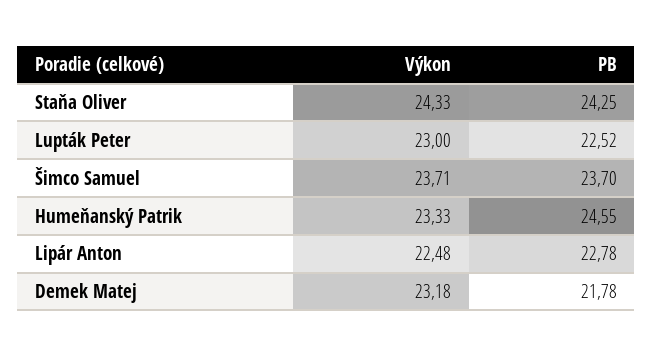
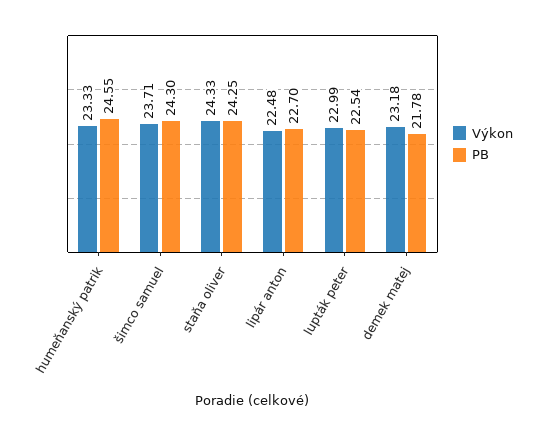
Výkon, Lupták Peter: 23 -> 22.99
PB, Lupták Peter: 22.52 -> 22.54
PB, Šimco Samuel: 23.7 -> 24.3
PB, Lipár Anton: 22.78 -> 22.7

